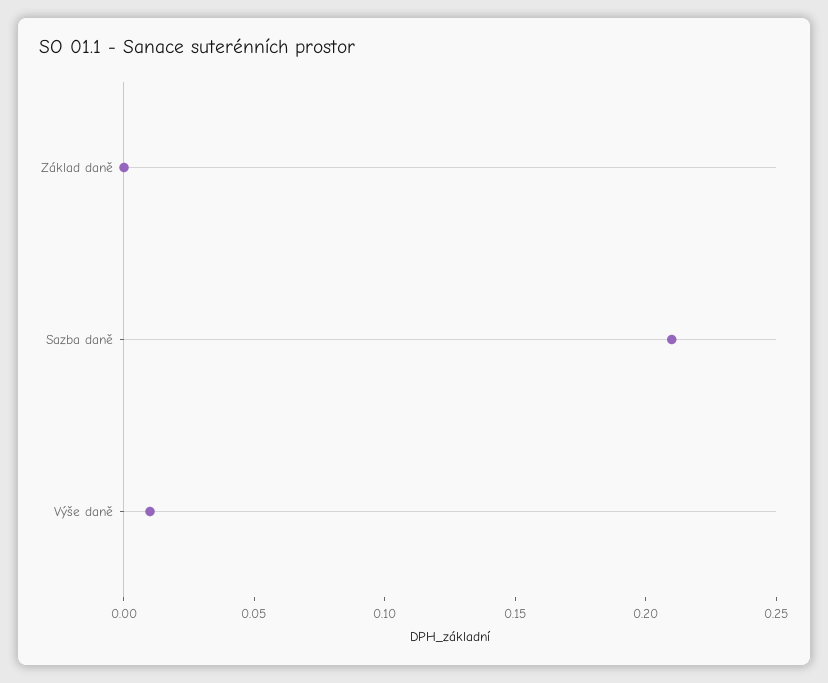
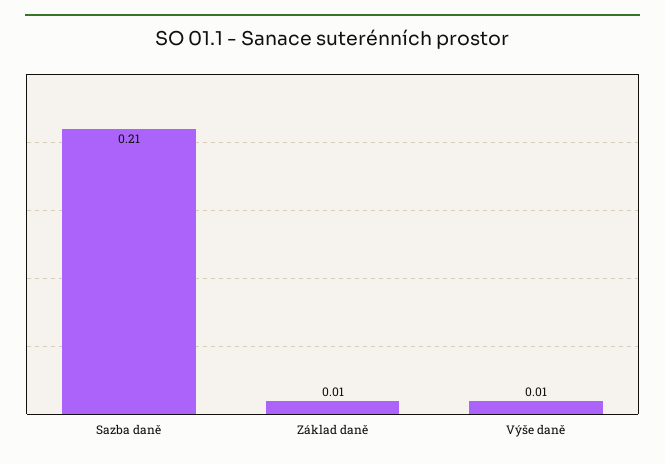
Základ daně: 0 -> 0.01

